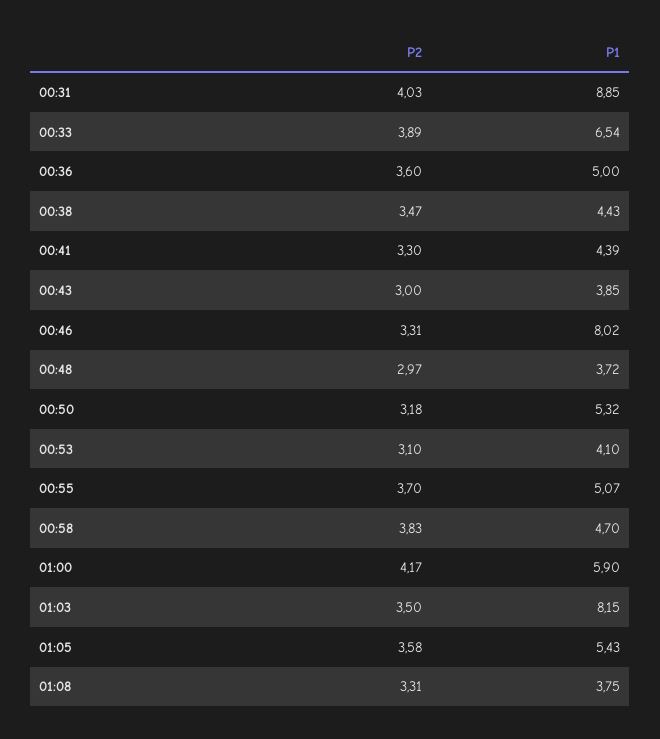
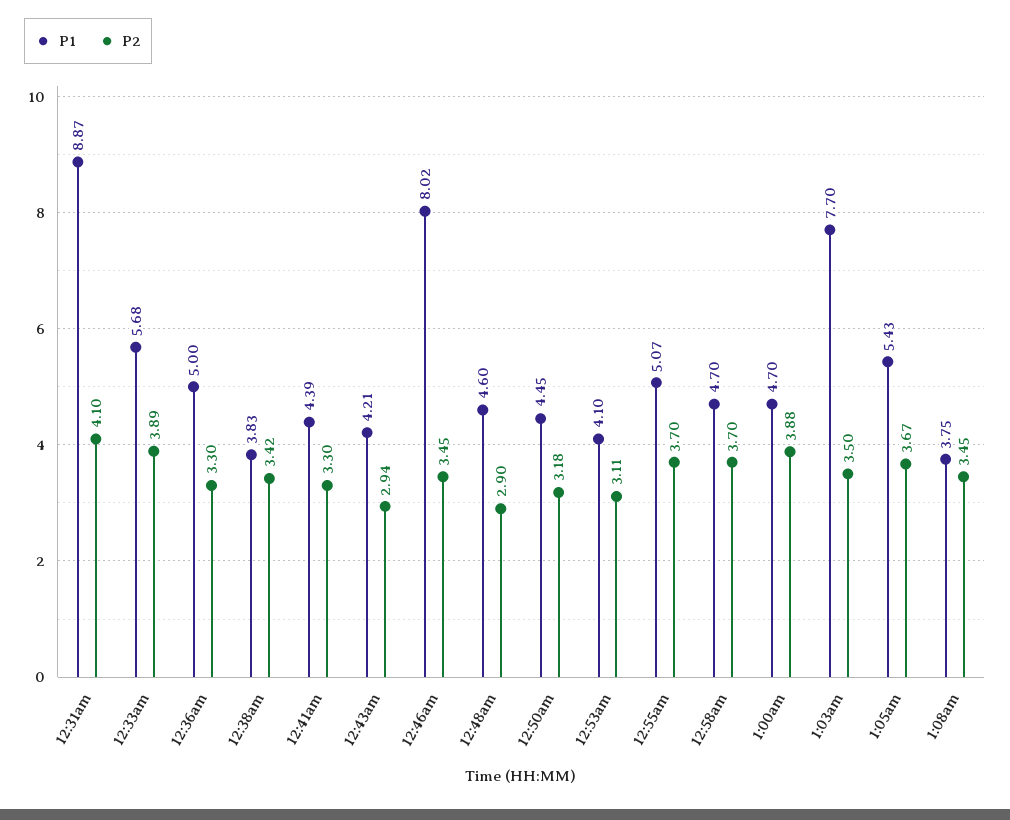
P2, 00:31: 4.03 -> 4.1
P1, 00:31: 8.85 -> 8.87
P1, 00:33: 6.54 -> 5.68
P2, 00:36: 3.6 -> 3.3
P2, 00:38: 3.47 -> 3.42
P1, 00:38: 4.43 -> 3.83
P2, 00:43: 3 -> 2.94
P1, 00:43: 3.85 -> 4.21
P2, 00:46: 3.31 -> 3.45
P2, 00:48: 2.97 -> 2.9
P1, 00:48: 3.72 -> 4.6
P1, 00:50: 5.32 -> 4.45
P2, 00:53: 3.1 -> 3.11
P2, 00:58: 3.83 -> 3.7
P2, 01:00: 4.17 -> 3.88
P1, 01:00: 5.9 -> 4.7
P1, 01:03: 8.15 -> 7.7
P2, 01:05: 3.58 -> 3.67
P2, 01:08: 3.31 -> 3.45

